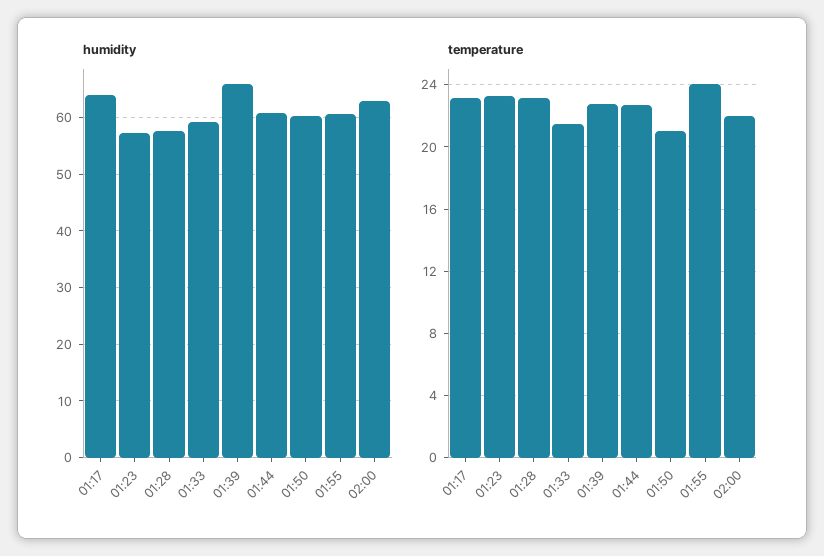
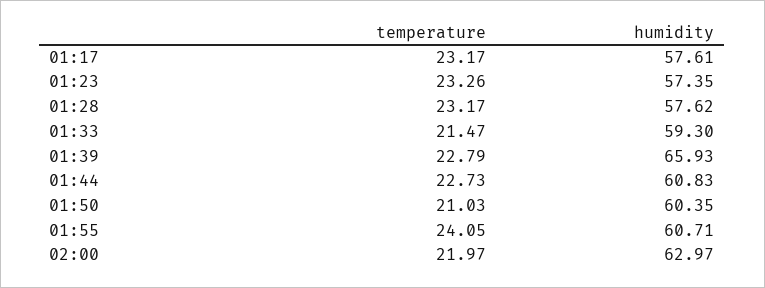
humidity, 01:17: 64 -> 57.61

